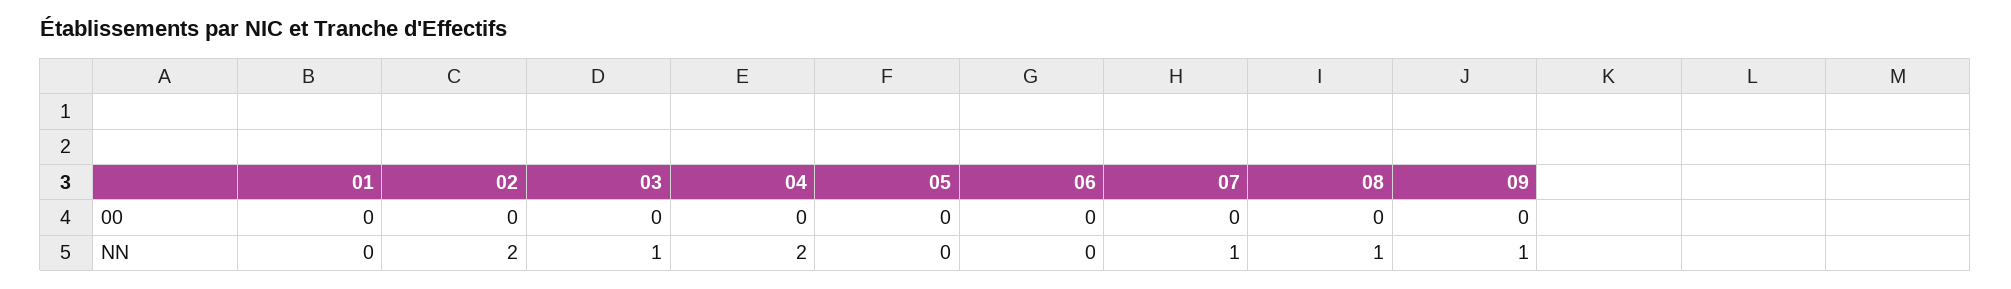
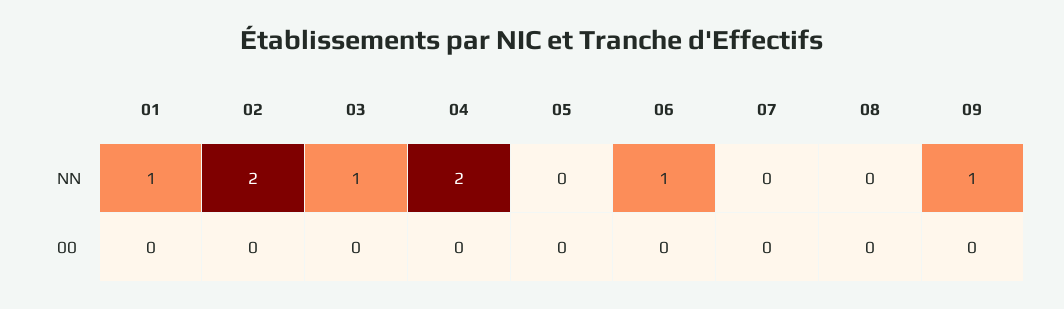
01, NN: 0 -> 1
06, NN: 0 -> 1
07, NN: 1 -> 0
08, NN: 1 -> 0

